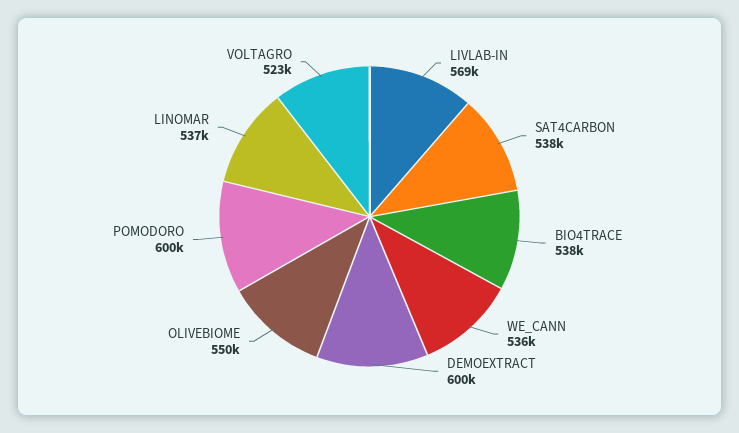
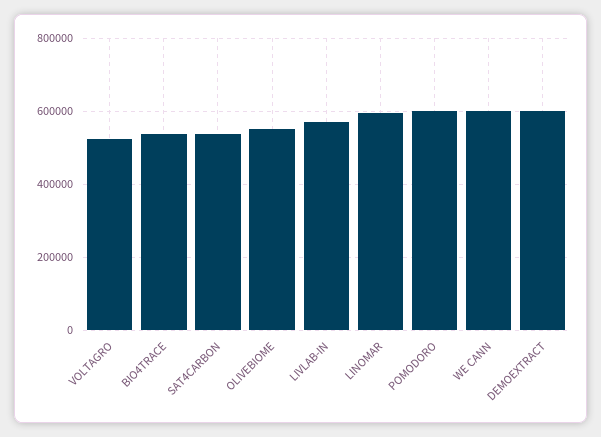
WE_CANN: 536000 -> 600000
LINOMAR: 537000 -> 600000

